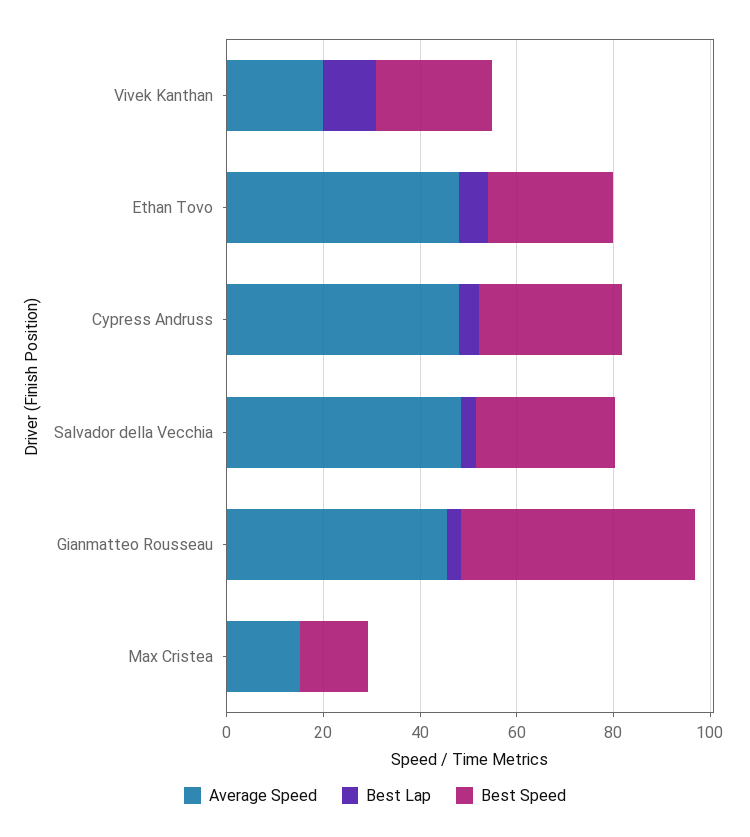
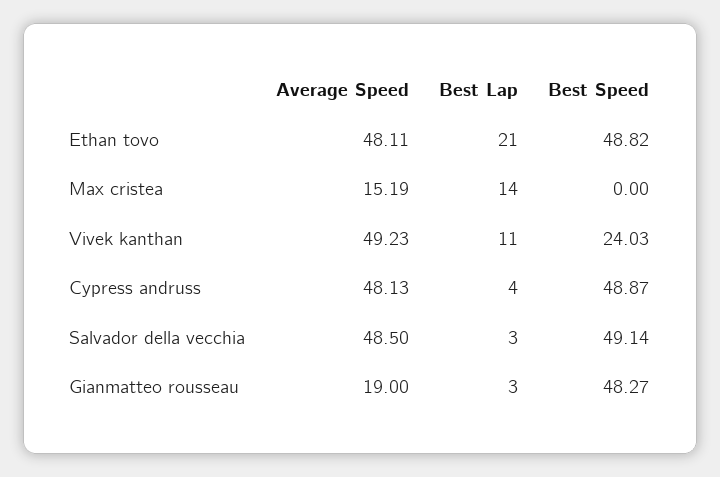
Average Speed, Vivek Kanthan: 20 -> 49.23
Best Lap, Ethan Tovo: 5 -> 21
Best Speed, Ethan Tovo: 25 -> 48.82
Best Speed, Cypress Andruss: 30 -> 48.87
Best Speed, Salvador della Vecchia: 30 -> 49.14
Average Speed, Gianmatteo Rousseau: 45 -> 19
Best Lap, Max Cristea: 0 -> 14
Best Speed, Max Cristea: 15 -> 0

